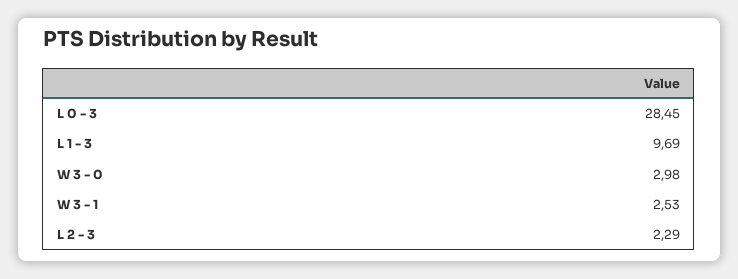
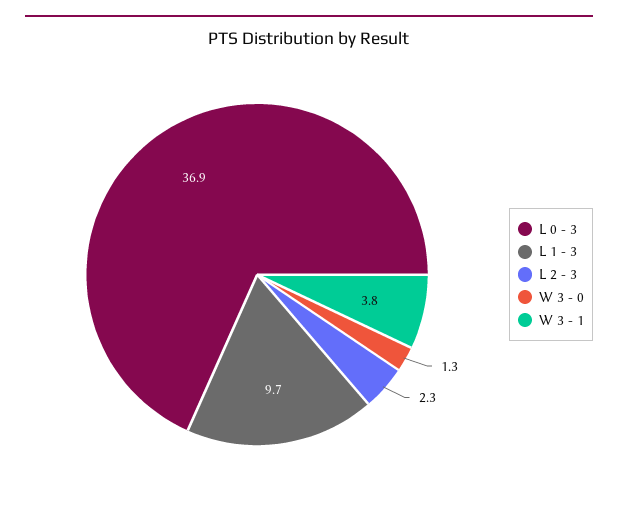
L 0 - 3: 28.45 -> 36.9
W 3 - 0: 2.98 -> 1.3
W 3 - 1: 2.53 -> 3.8

